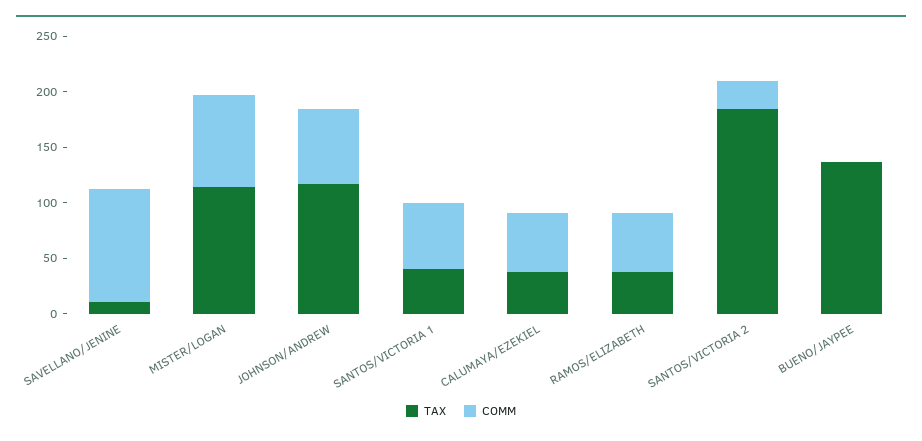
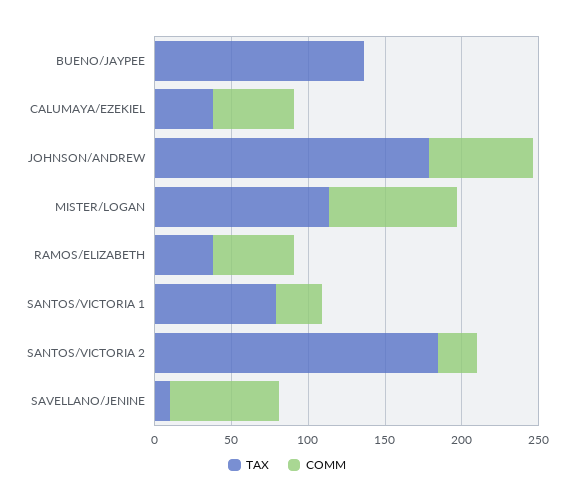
COMM, SAVELLANO/JENINE: 100 -> 70
TAX, JOHNSON/ANDREW: 120 -> 180
TAX, SANTOS/VICTORIA 1: 40 -> 80
COMM, SANTOS/VICTORIA 1: 60 -> 30

